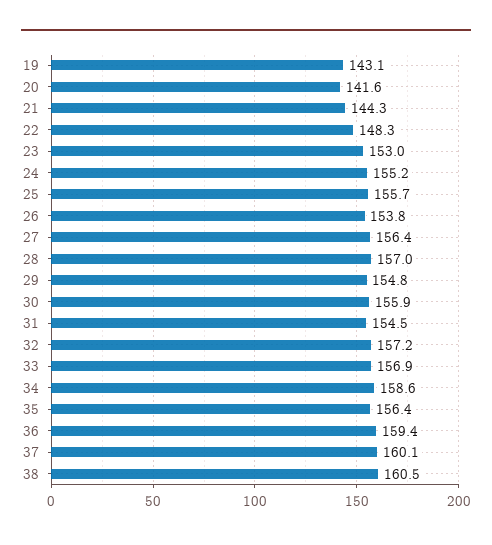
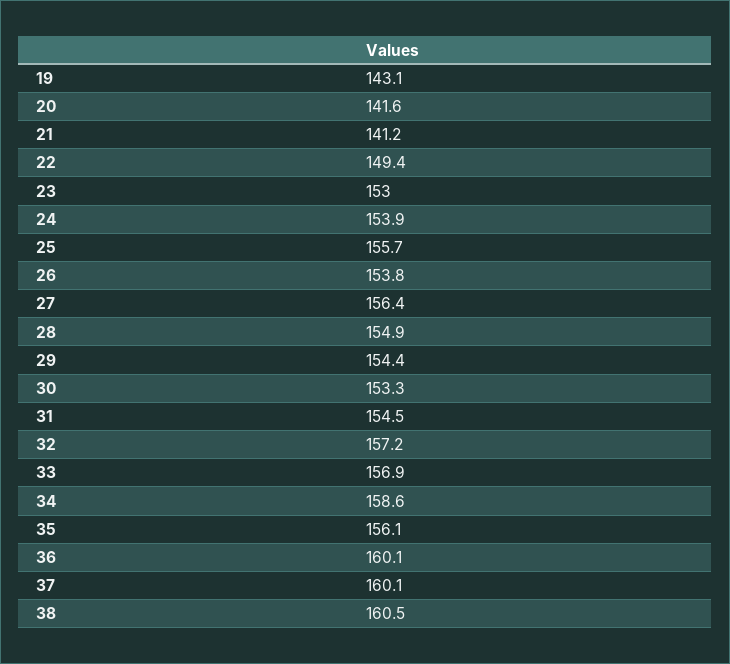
21: 144.3 -> 141.2
22: 148.3 -> 149.4
24: 155.2 -> 153.9
28: 157 -> 154.9
29: 154.8 -> 154.4
30: 155.9 -> 153.3
35: 156.4 -> 156.1
36: 159.4 -> 160.1

